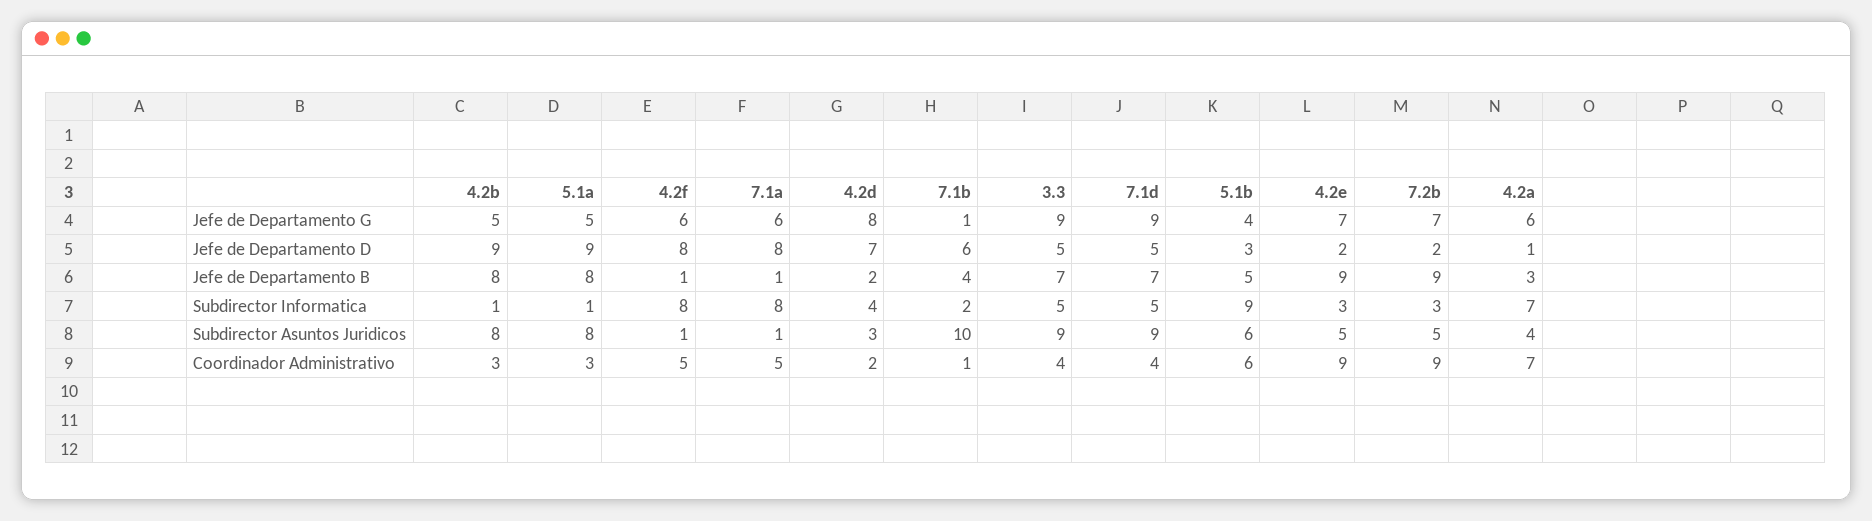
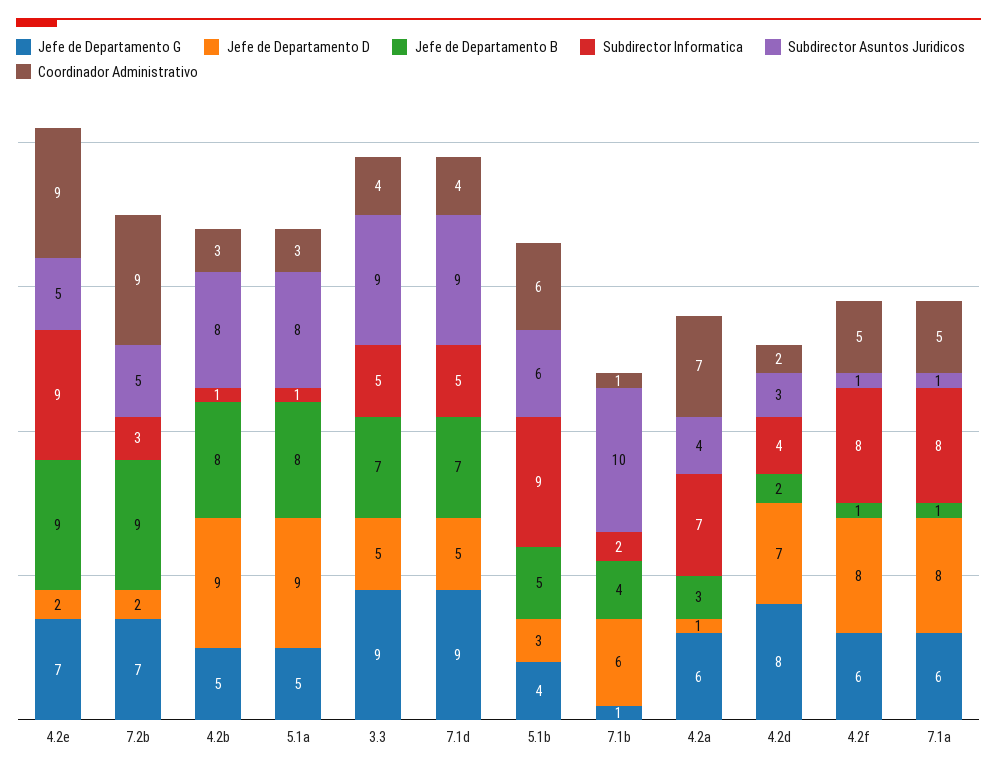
Subdirector Informatica, 4.2e: 3 -> 9

